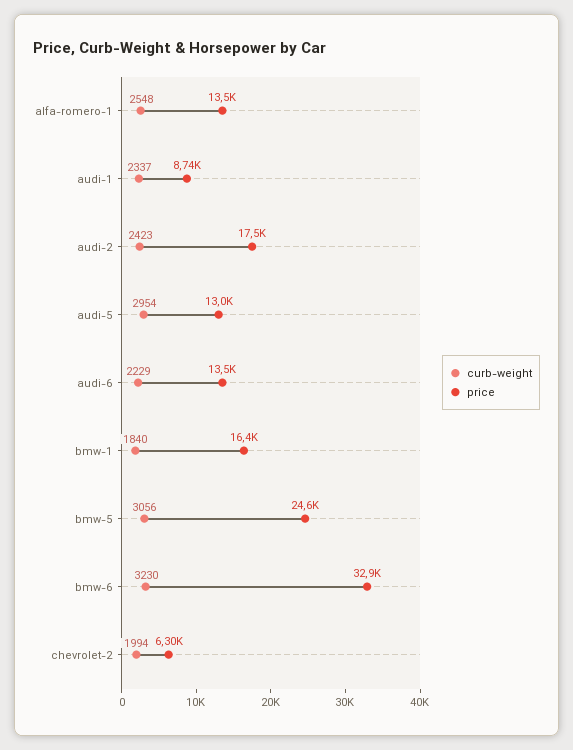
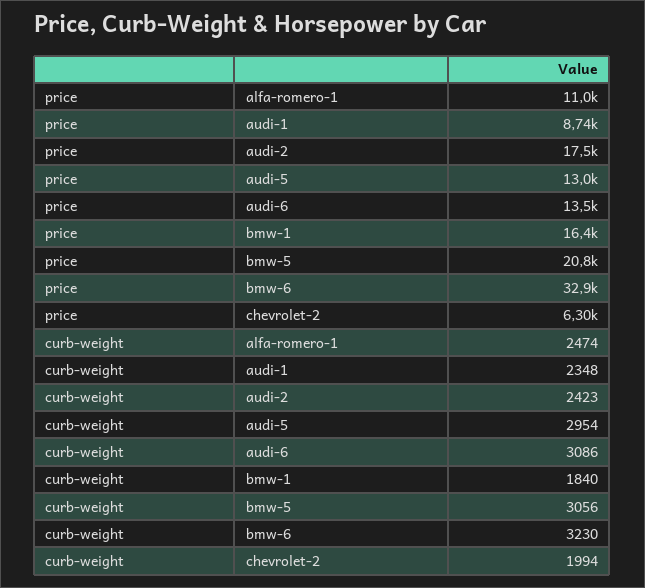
curb-weight, alfa-romero-1: 2548 -> 2474
price, alfa-romero-1: 13500 -> 11000
curb-weight, audi-1: 2337 -> 2348
curb-weight, audi-6: 2229 -> 3086
price, bmw-5: 24600 -> 20800

